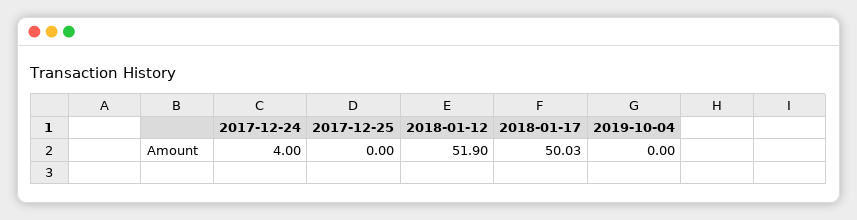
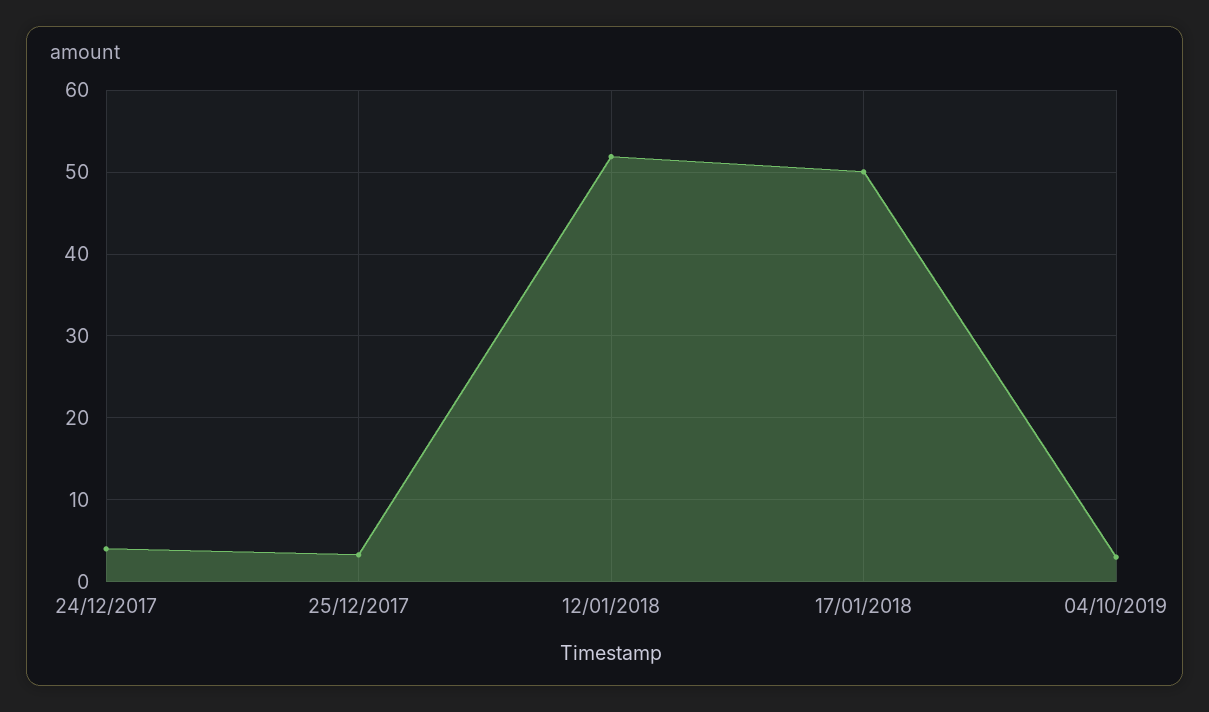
2017-12-25: 0 -> 3
2019-10-04: 0 -> 3

